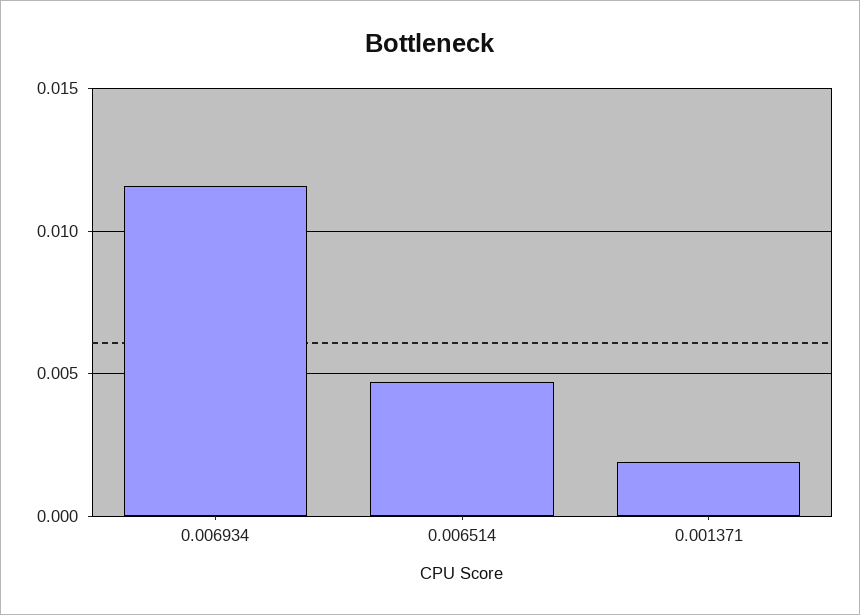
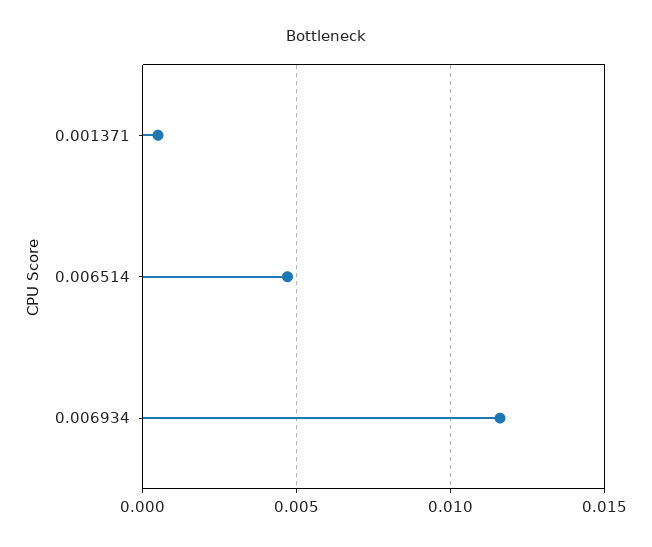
0.001371: 0.002 -> 0.0005

